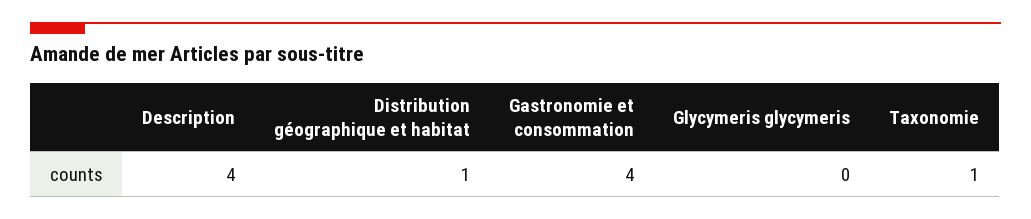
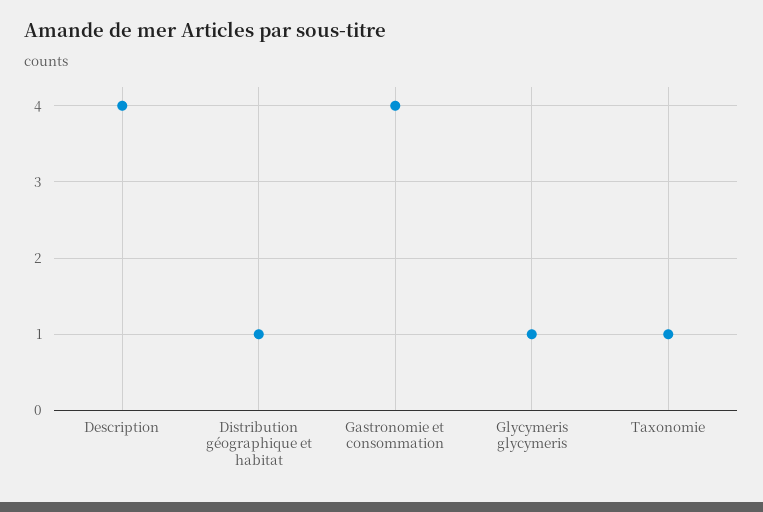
Glycymeris glycymeris: 0 -> 1

